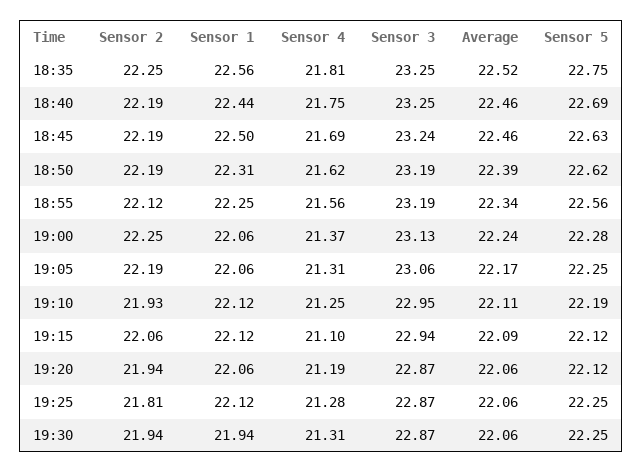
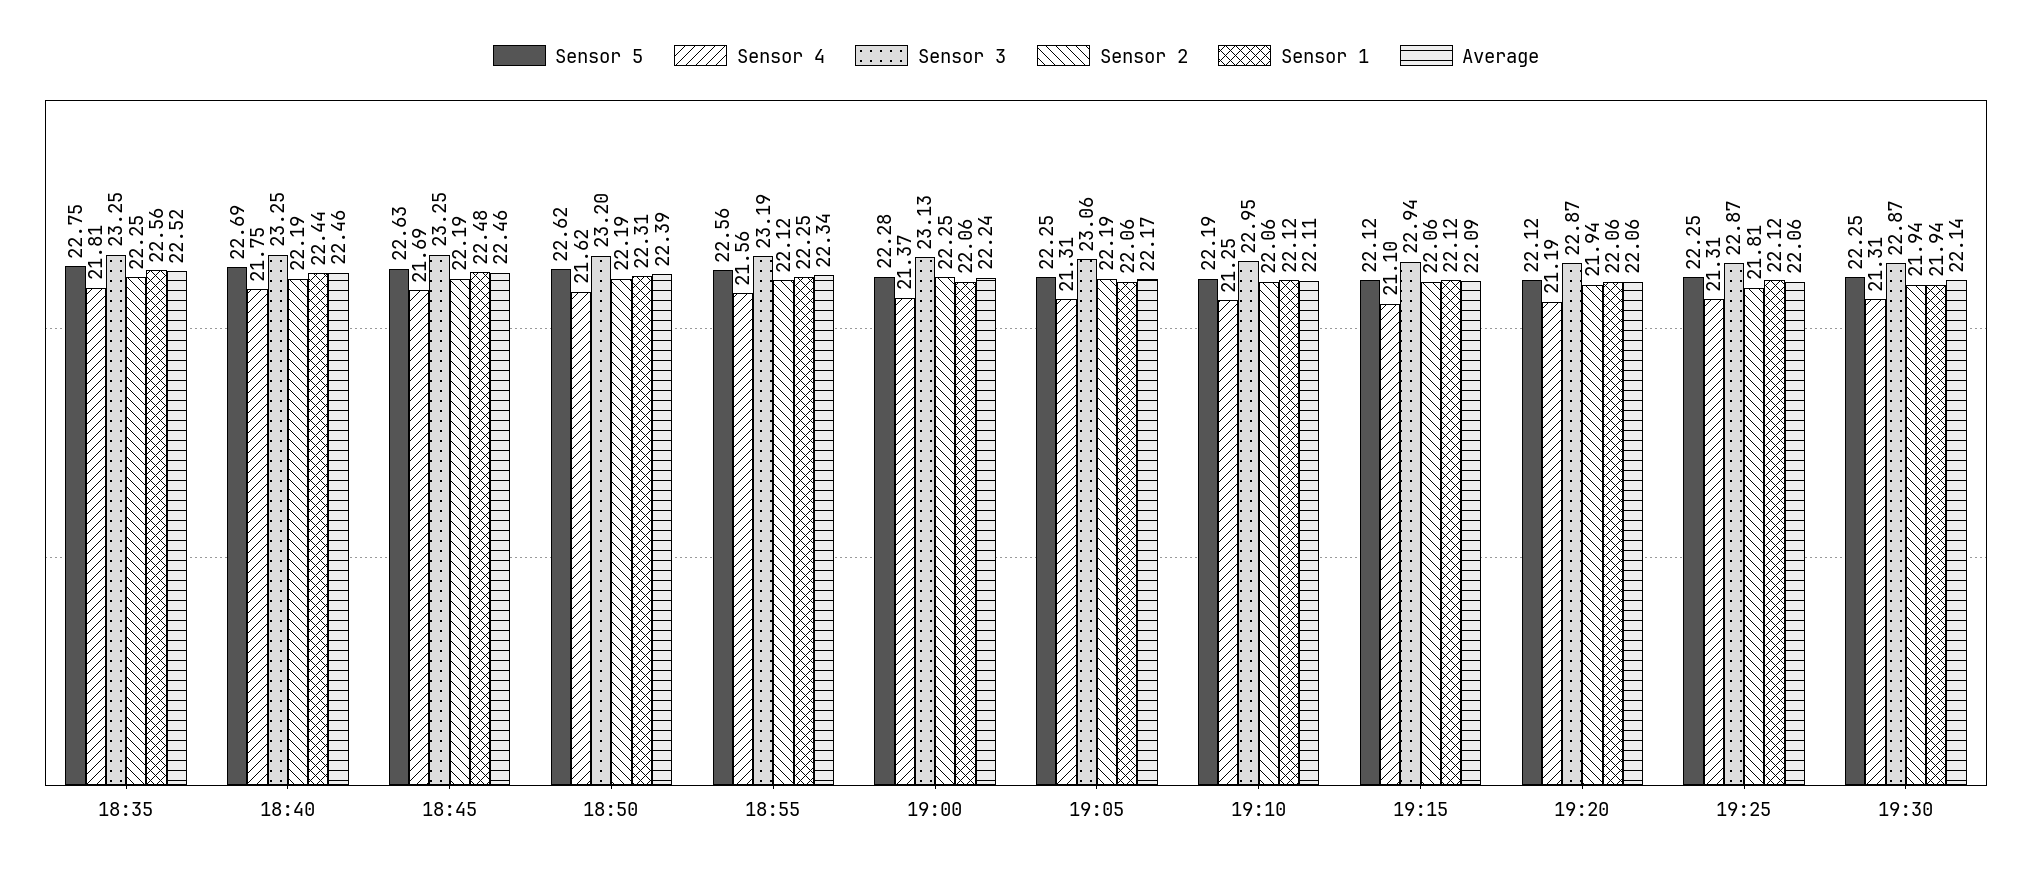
Sensor 1, 18:45: 22.5 -> 22.48
Sensor 3, 18:45: 23.24 -> 23.25
Sensor 3, 18:50: 23.19 -> 23.2
Sensor 2, 19:10: 21.93 -> 22.06
Sensor 4, 19:25: 21.28 -> 21.31
Average, 19:30: 22.06 -> 22.14

